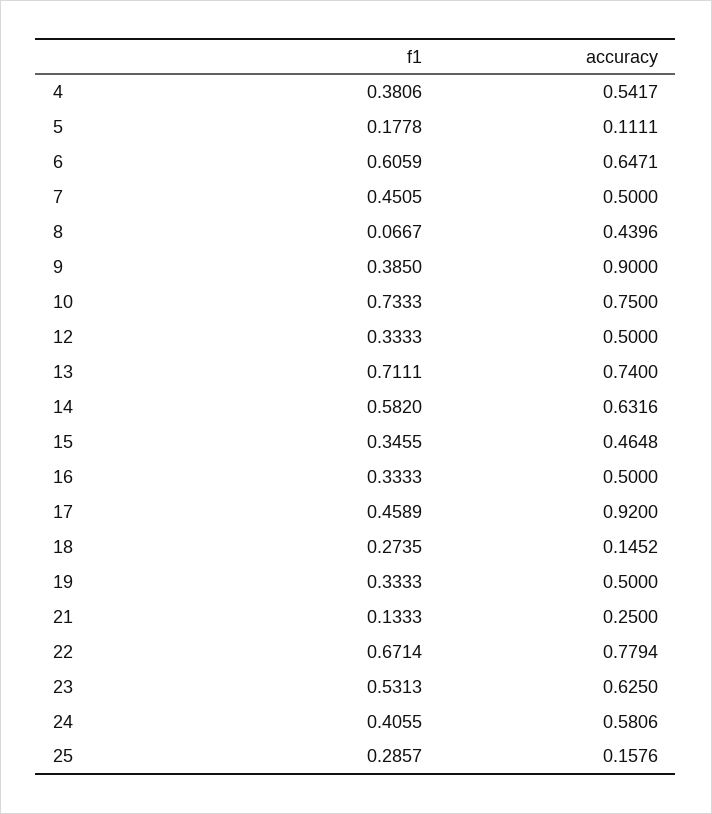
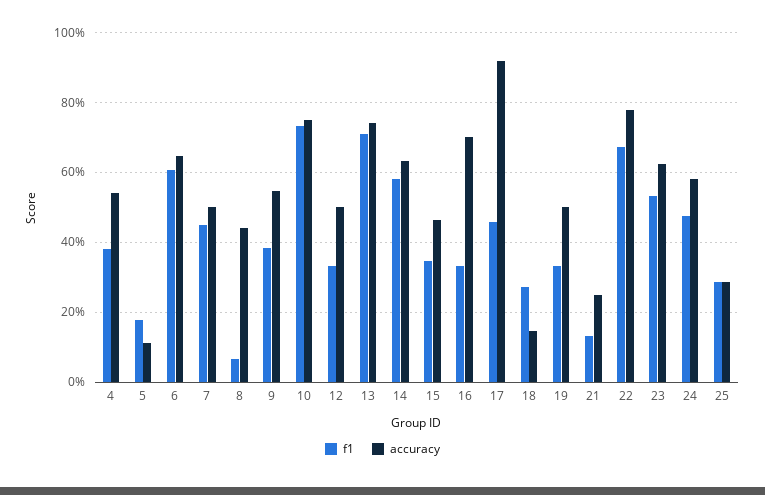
accuracy, 9: 0.9 -> 0.54
accuracy, 16: 0.5 -> 0.7
f1, 24: 0.4055 -> 0.48
accuracy, 25: 0.1576 -> 0.28

